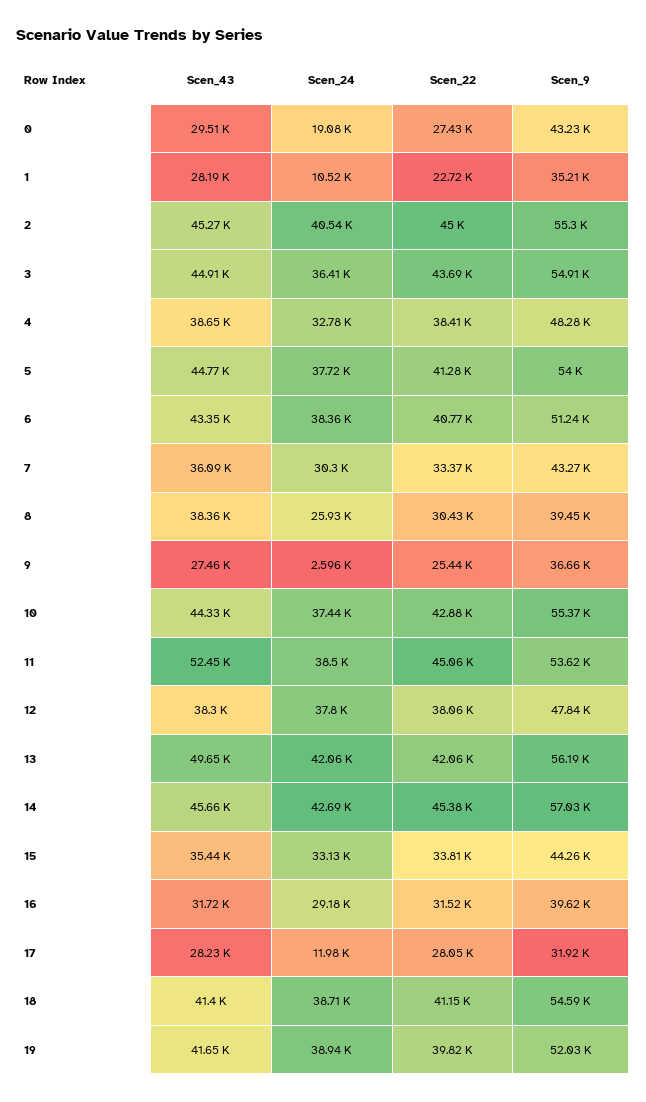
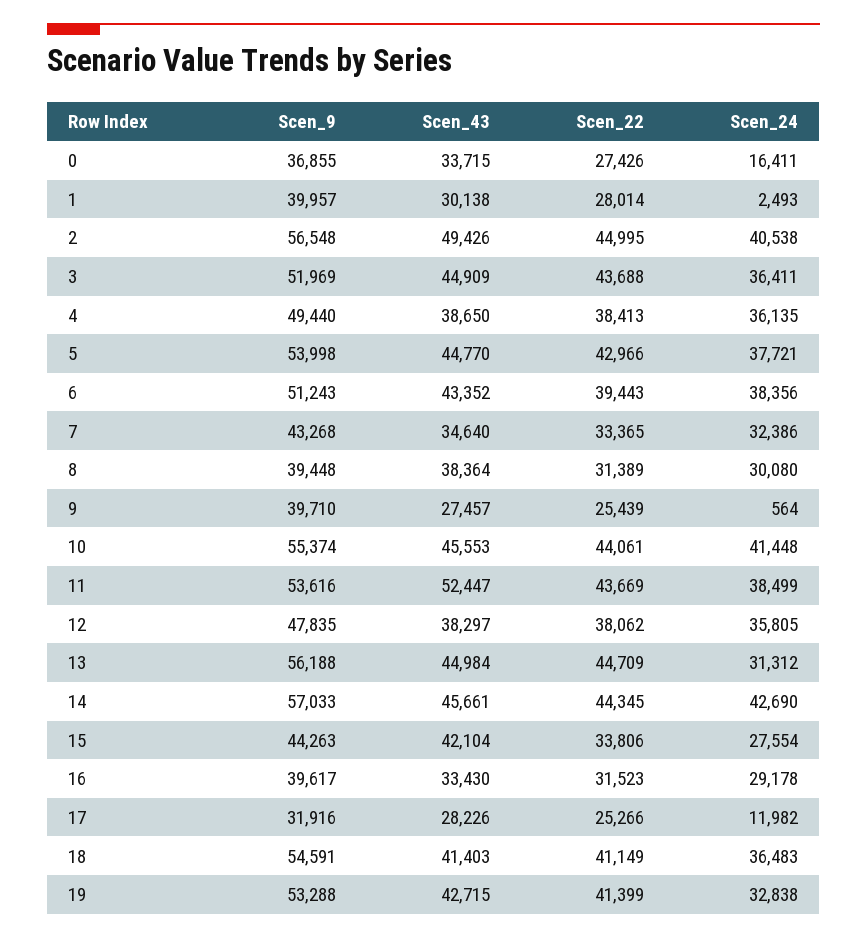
Scen_43, 0: 29510 -> 33715
Scen_24, 0: 19080 -> 16411
Scen_9, 0: 43230 -> 36855
Scen_43, 1: 28190 -> 30138
Scen_24, 1: 10520 -> 2493
Scen_22, 1: 22720 -> 28014
Scen_9, 1: 35210 -> 39957
Scen_43, 2: 45270 -> 49426
Scen_9, 2: 55300 -> 56548
Scen_9, 3: 54910 -> 51969
Scen_24, 4: 32780 -> 36135
Scen_9, 4: 48280 -> 49440
Scen_22, 5: 41280 -> 42966
Scen_22, 6: 40770 -> 39443
Scen_43, 7: 36090 -> 34640
Scen_24, 7: 30300 -> 32386
Scen_24, 8: 25930 -> 30080
Scen_22, 8: 30430 -> 31389
Scen_24, 9: 2596 -> 564
Scen_9, 9: 36660 -> 39710
Scen_43, 10: 44330 -> 45553
Scen_24, 10: 37440 -> 41448
Scen_22, 10: 42880 -> 44061
Scen_22, 11: 45060 -> 43669
Scen_24, 12: 37800 -> 35805
Scen_43, 13: 49650 -> 44984
Scen_24, 13: 42060 -> 31312
Scen_22, 13: 42060 -> 44709
Scen_22, 14: 45380 -> 44345
Scen_43, 15: 35440 -> 42104
Scen_24, 15: 33130 -> 27554
Scen_43, 16: 31720 -> 33430
Scen_22, 17: 28050 -> 25266
Scen_24, 18: 38710 -> 36483
Scen_43, 19: 41650 -> 42715
Scen_24, 19: 38940 -> 32838
Scen_22, 19: 39820 -> 41399
Scen_9, 19: 52030 -> 53288

